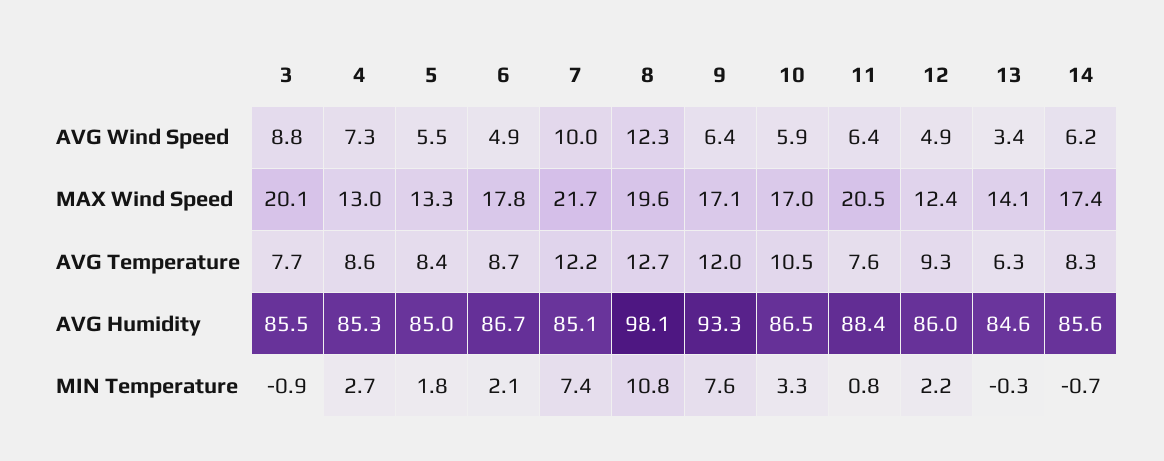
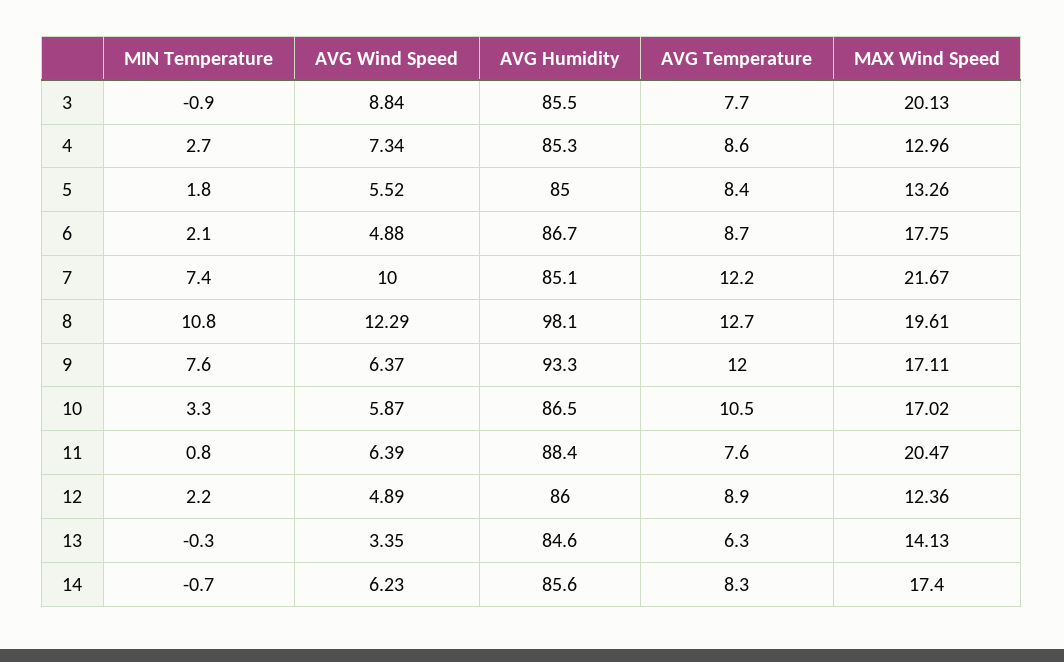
12, AVG Temperature: 9.3 -> 8.9

